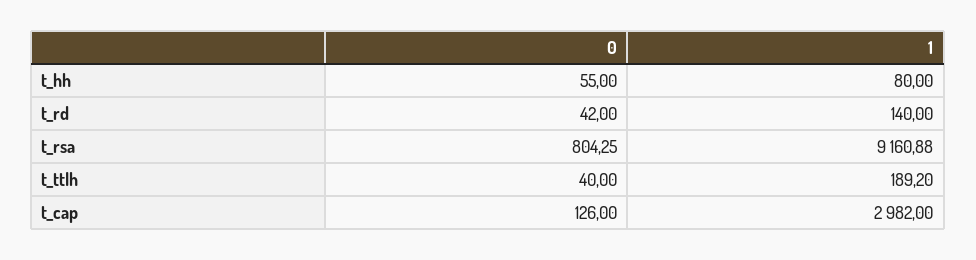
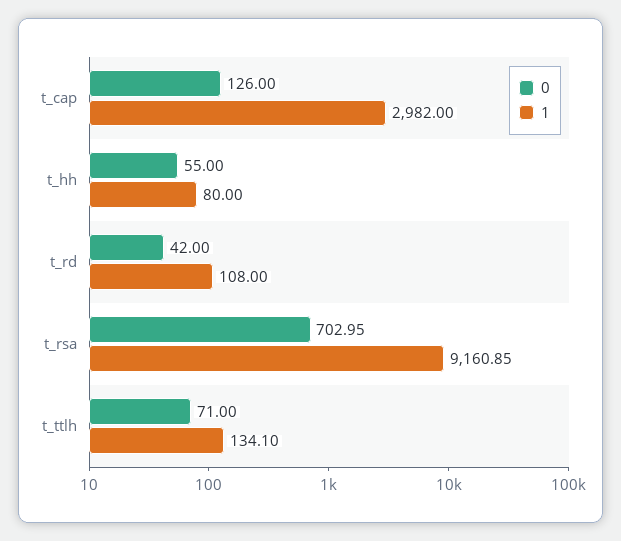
1, t_rd: 140 -> 108
0, t_rsa: 804.25 -> 702.95
1, t_rsa: 9160.88 -> 9160.85
0, t_ttlh: 40 -> 71
1, t_ttlh: 189.2 -> 134.1

